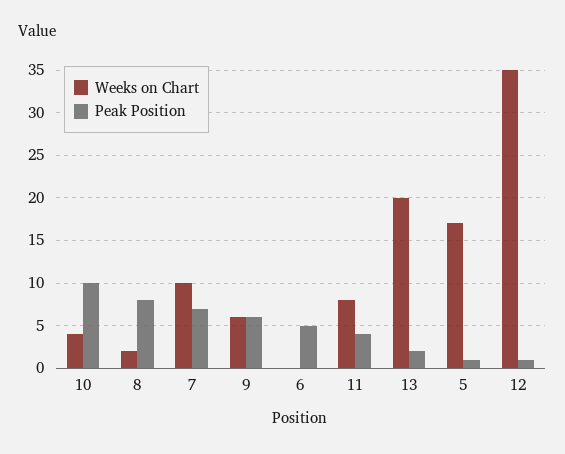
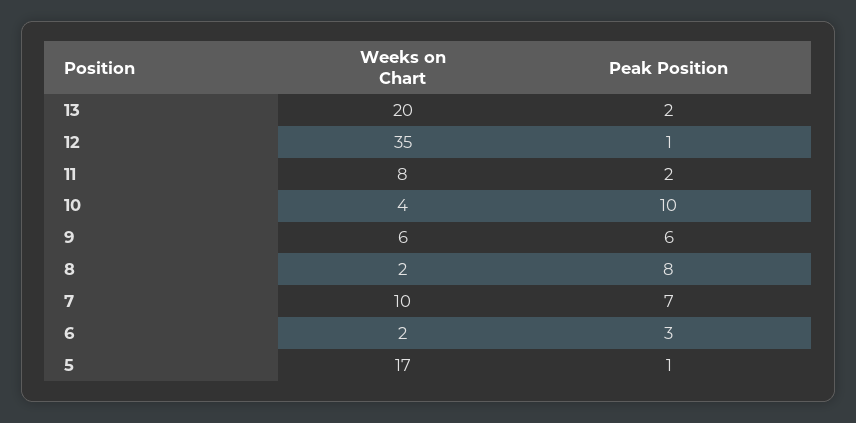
Weeks on Chart, 6: 0 -> 2
Peak Position, 6: 5 -> 3
Peak Position, 11: 4 -> 2

